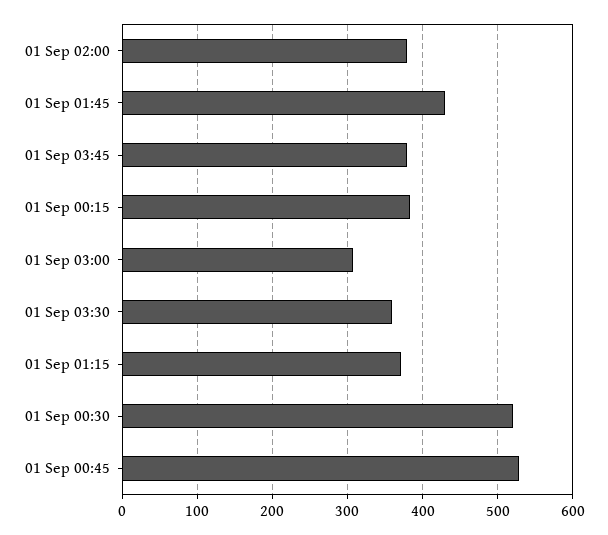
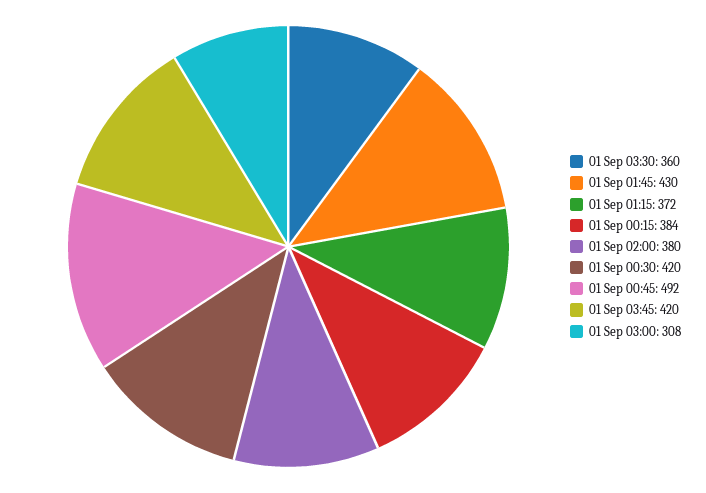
01 Sep 03:45: 380 -> 420
01 Sep 00:30: 520 -> 420
01 Sep 00:45: 530 -> 492

